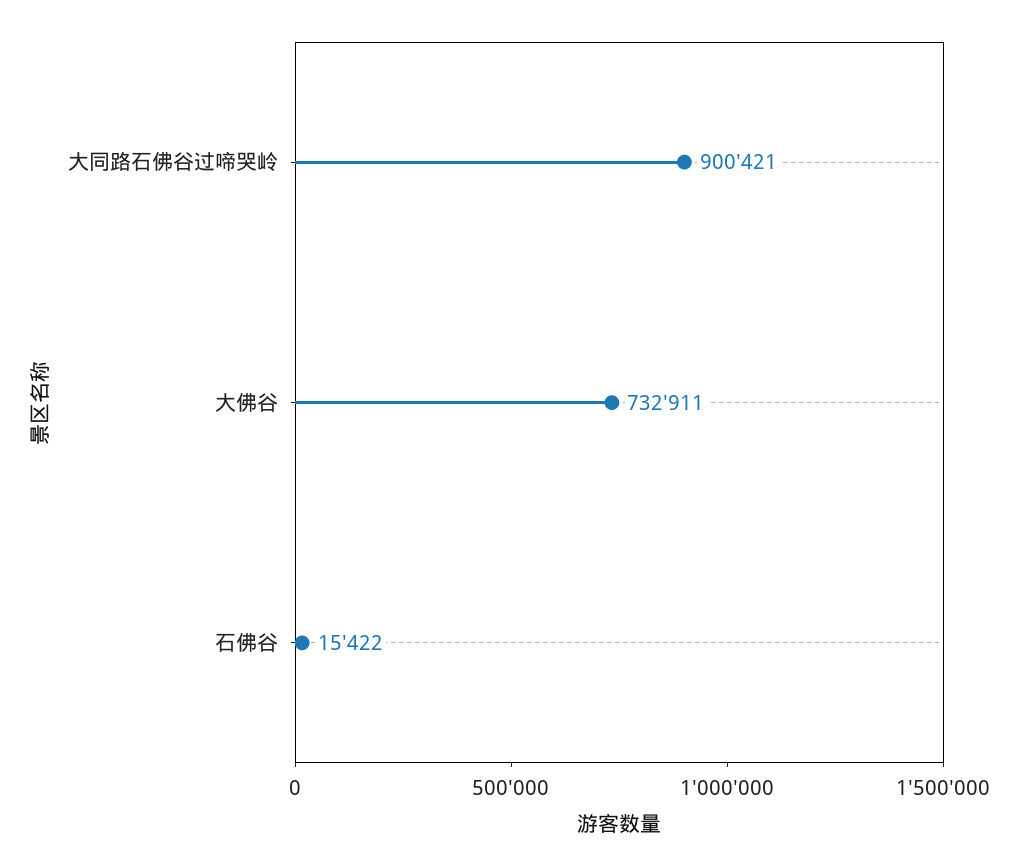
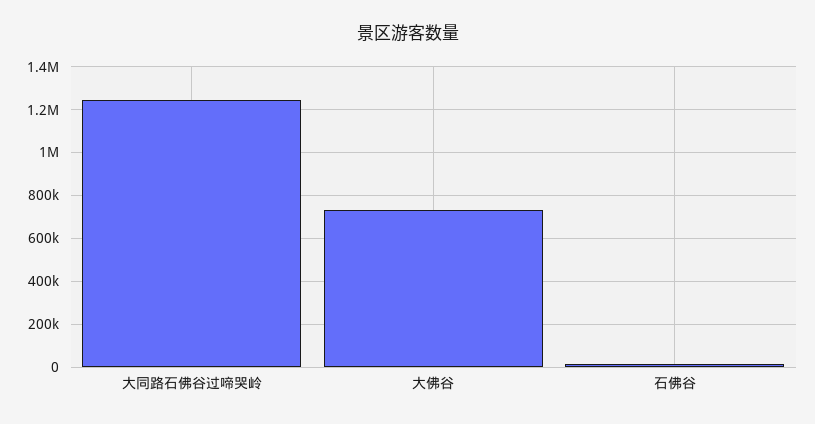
大同路石佛谷过啼哭岭: 900421 -> 1250000

